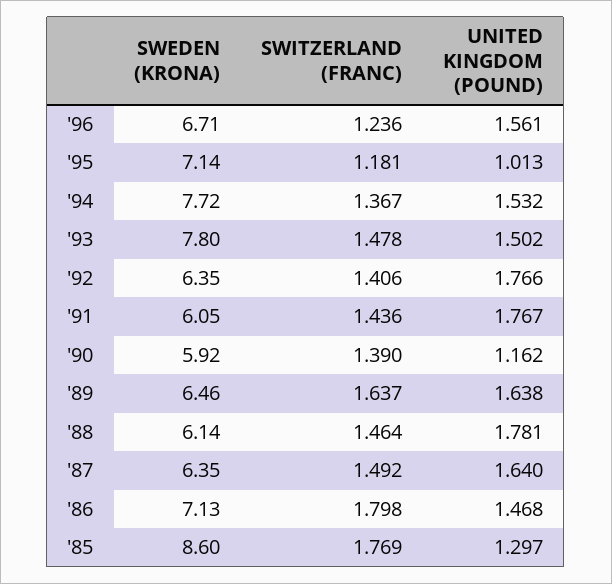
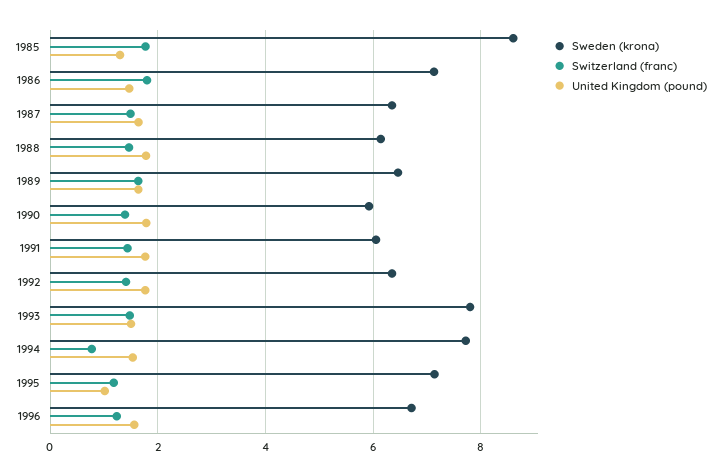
SWITZERLAND (FRANC), '94: 1.367 -> 0.8
UNITED KINGDOM (POUND), '90: 1.162 -> 1.8

